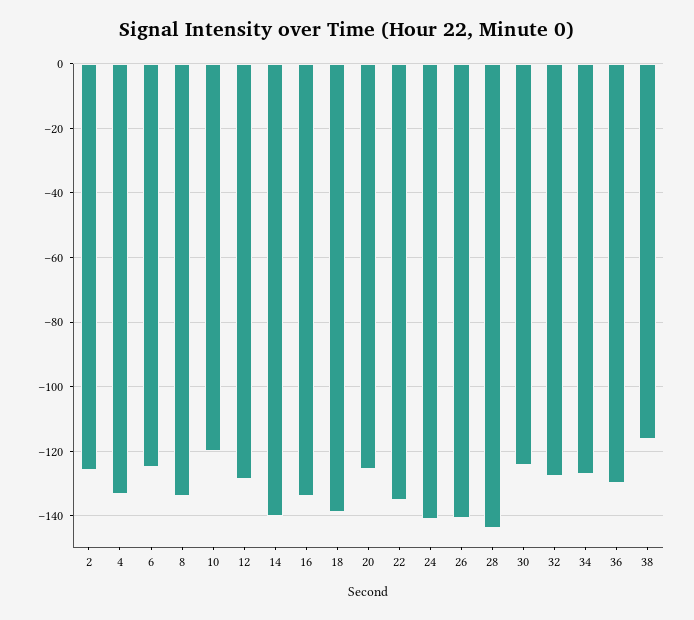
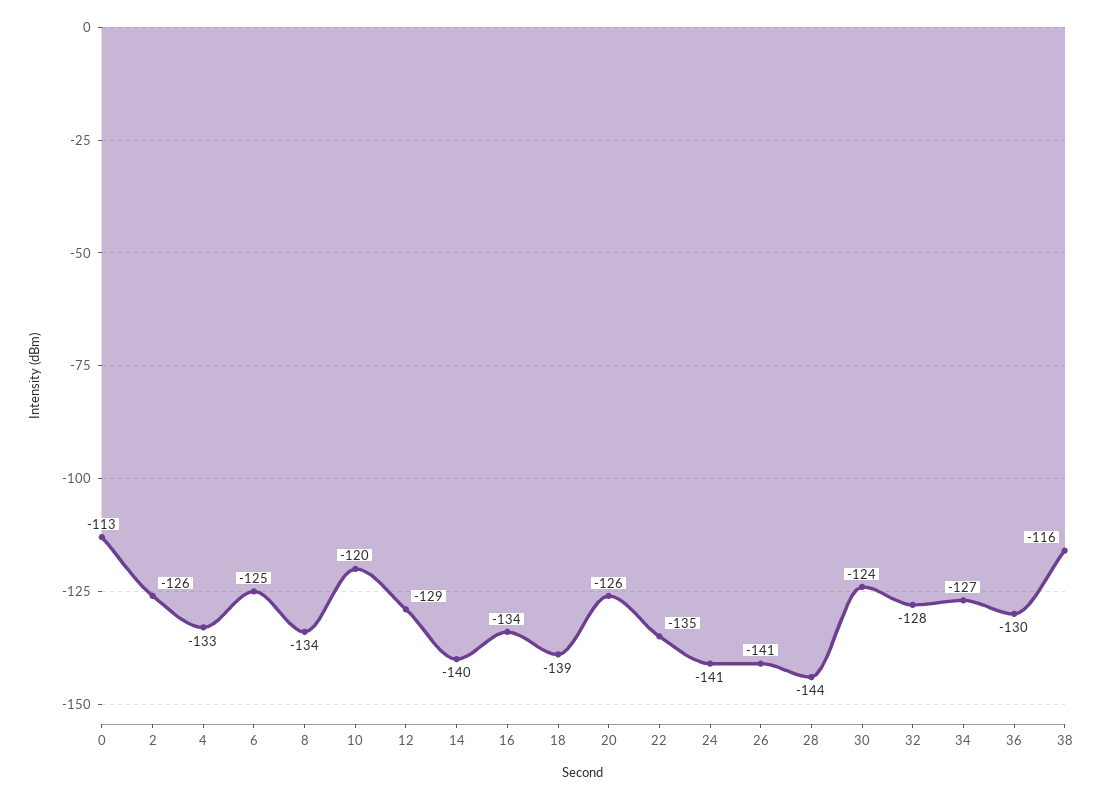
0: none -> -113

